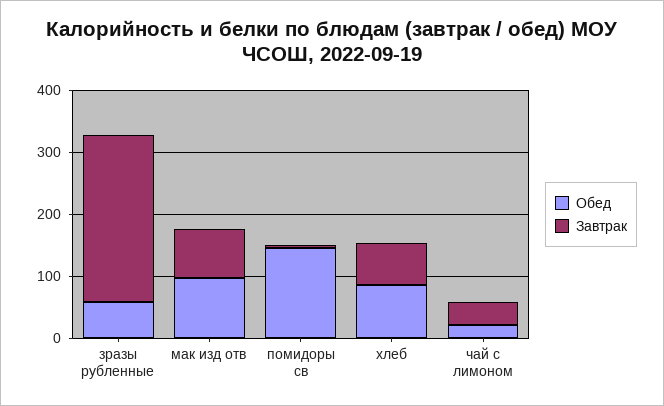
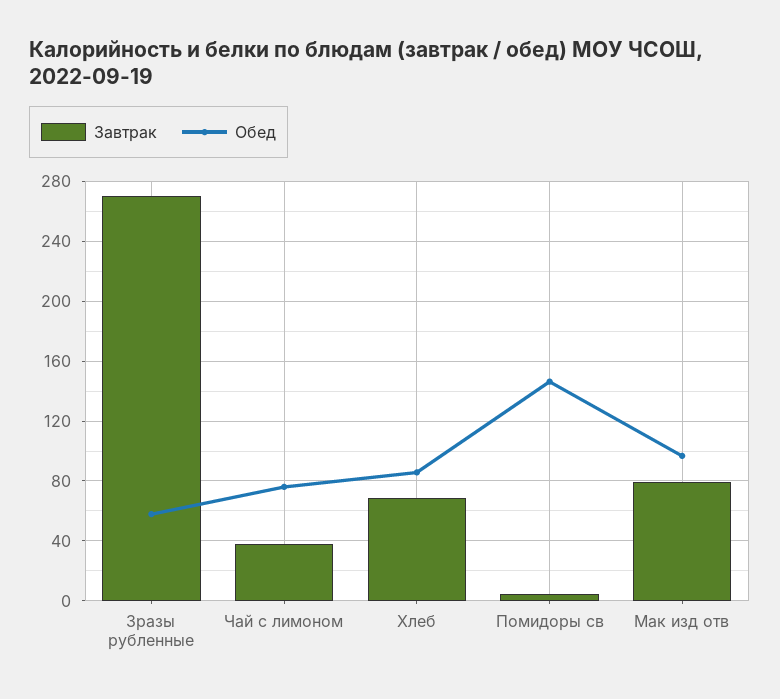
Обед, чай с лимоном: 20 -> 75

